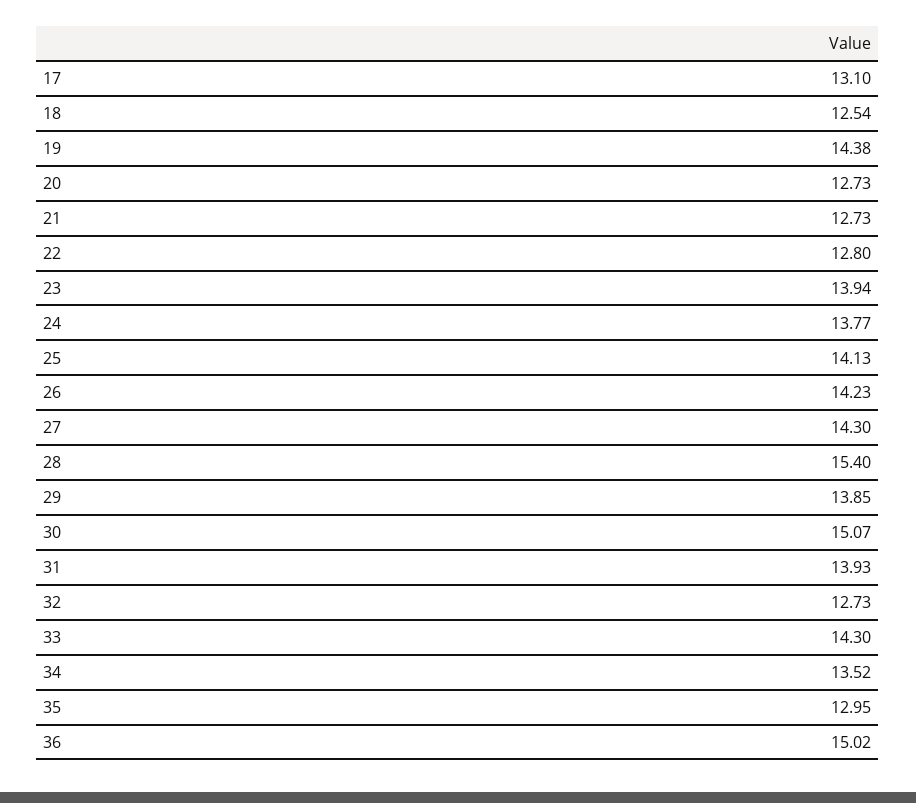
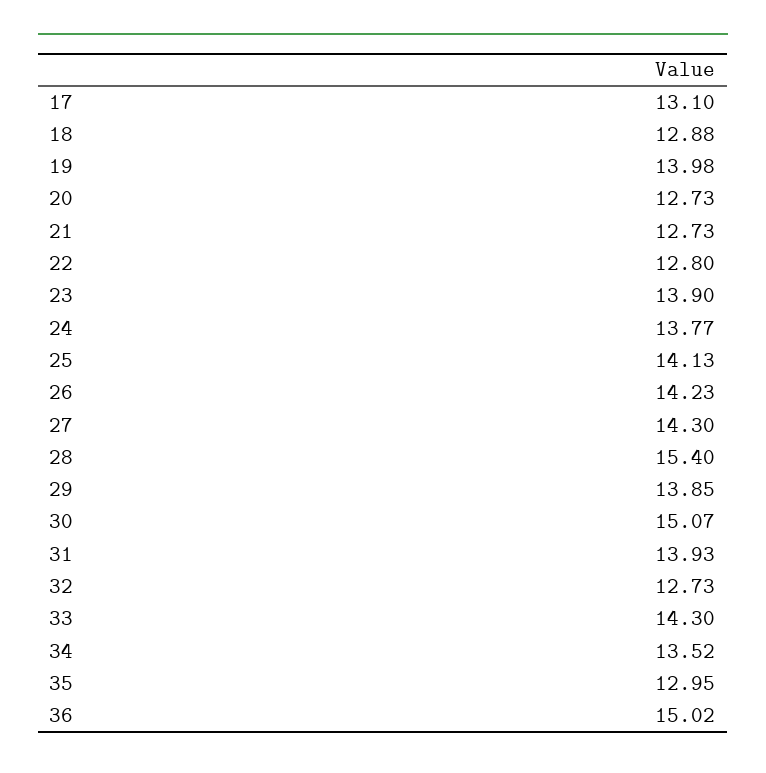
18: 12.54 -> 12.88
19: 14.38 -> 13.98
23: 13.94 -> 13.9

